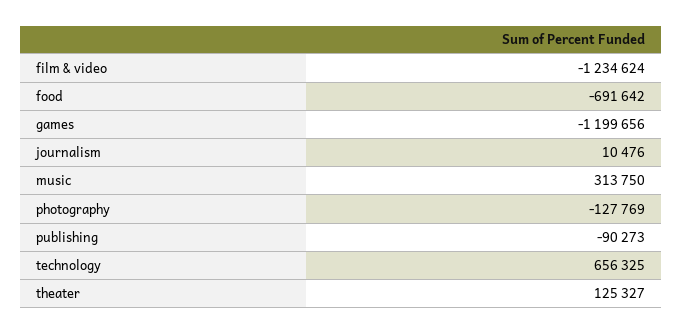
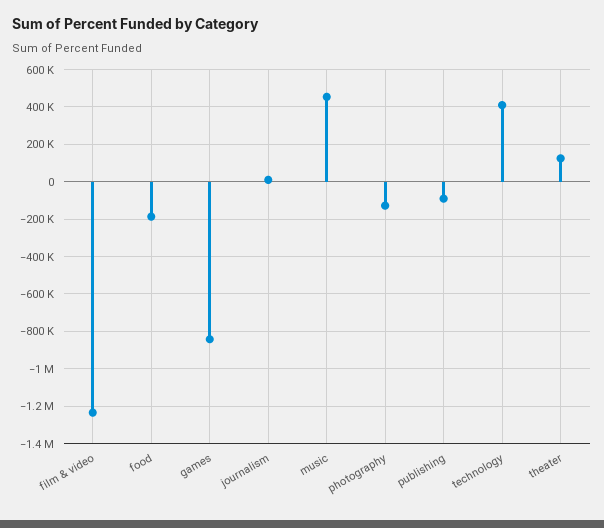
food: -691642 -> -200000
games: -1199656 -> -850000
music: 313750 -> 450000
technology: 656325 -> 400000

